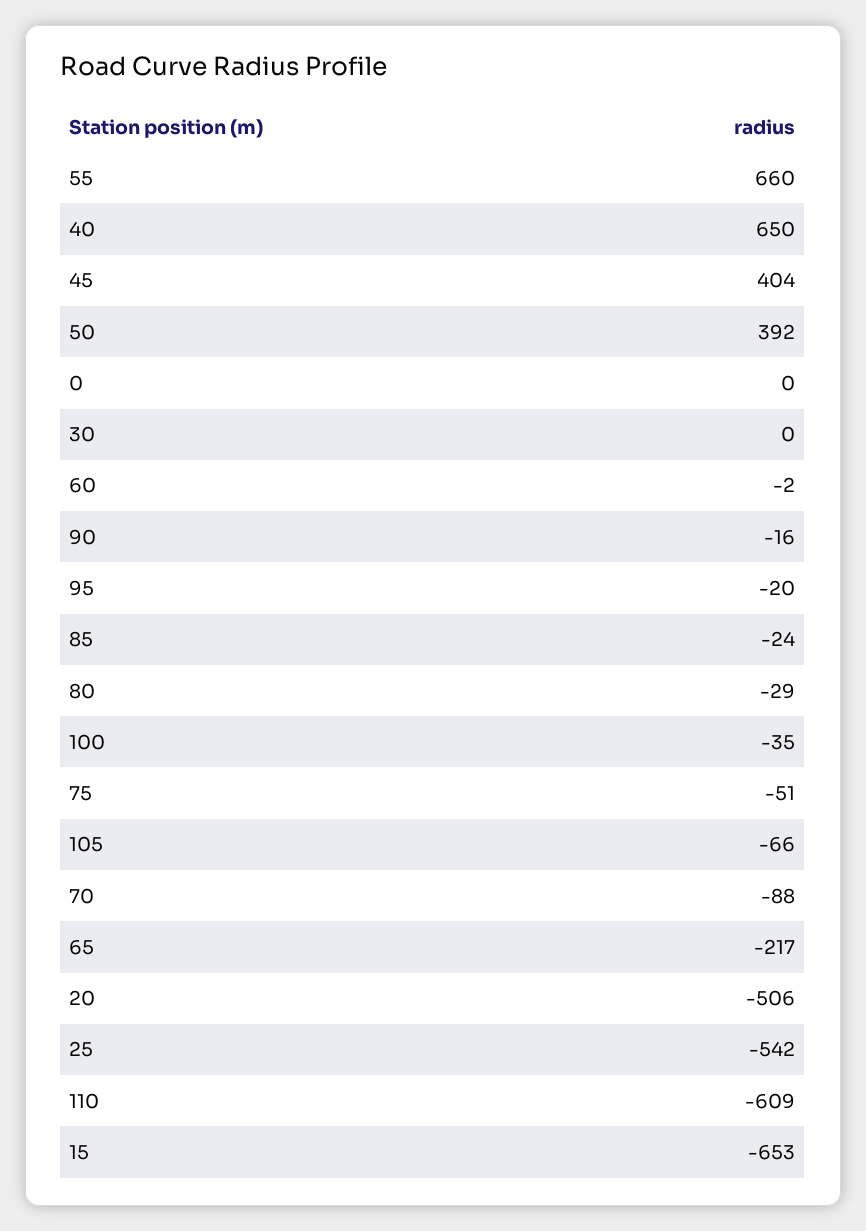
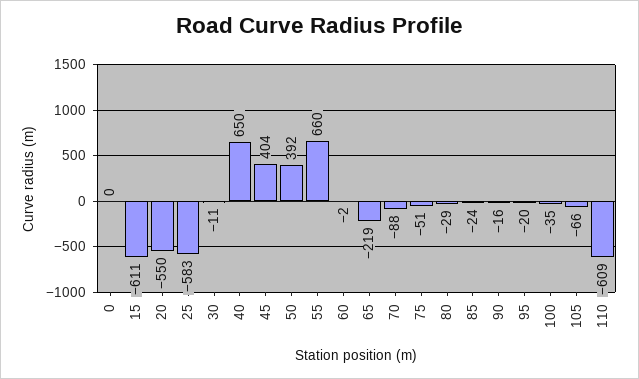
30: 0 -> -11
65: -217 -> -219
20: -506 -> -550
25: -542 -> -583
15: -653 -> -611

